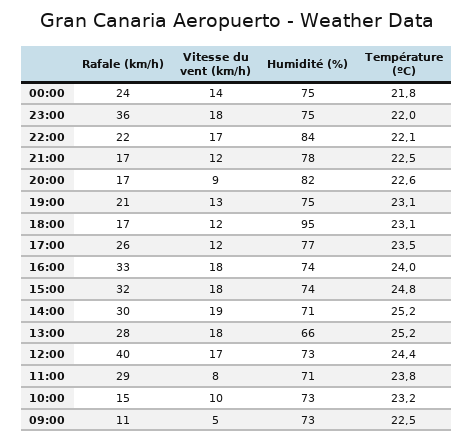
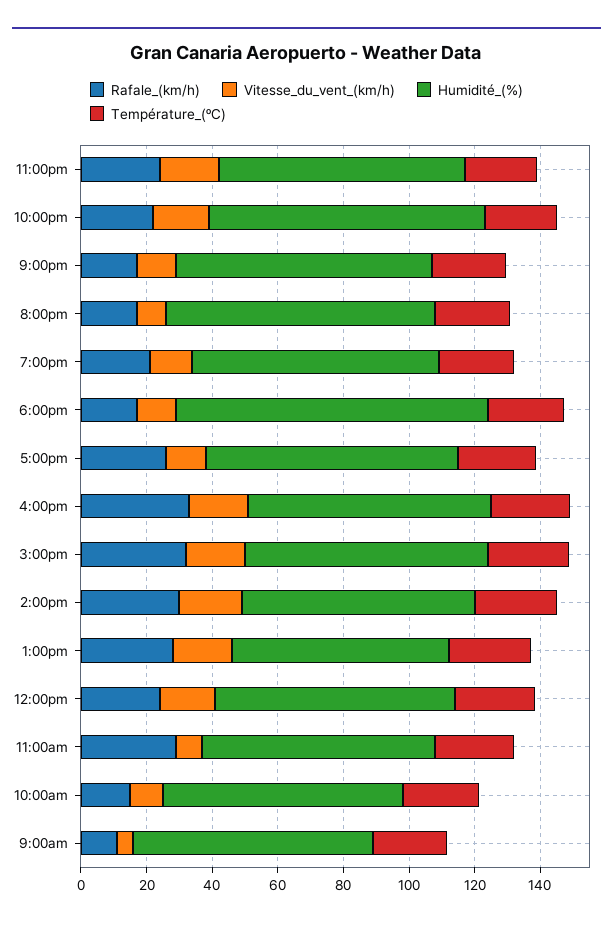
Rafale (km/h), 00:00: 24 -> none
Vitesse du vent (km/h), 00:00: 14 -> none
Humidité (%), 00:00: 75 -> none
Température (ºC), 00:00: 21.8 -> none
Rafale (km/h), 23:00: 36 -> 25
Rafale (km/h), 12:00: 40 -> 25

